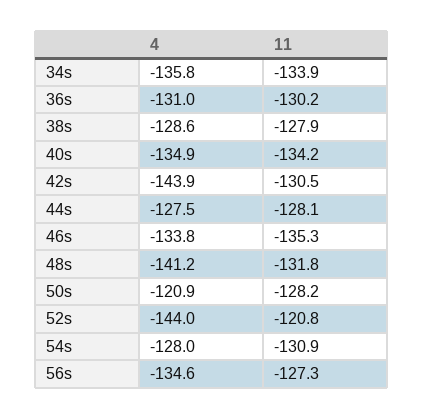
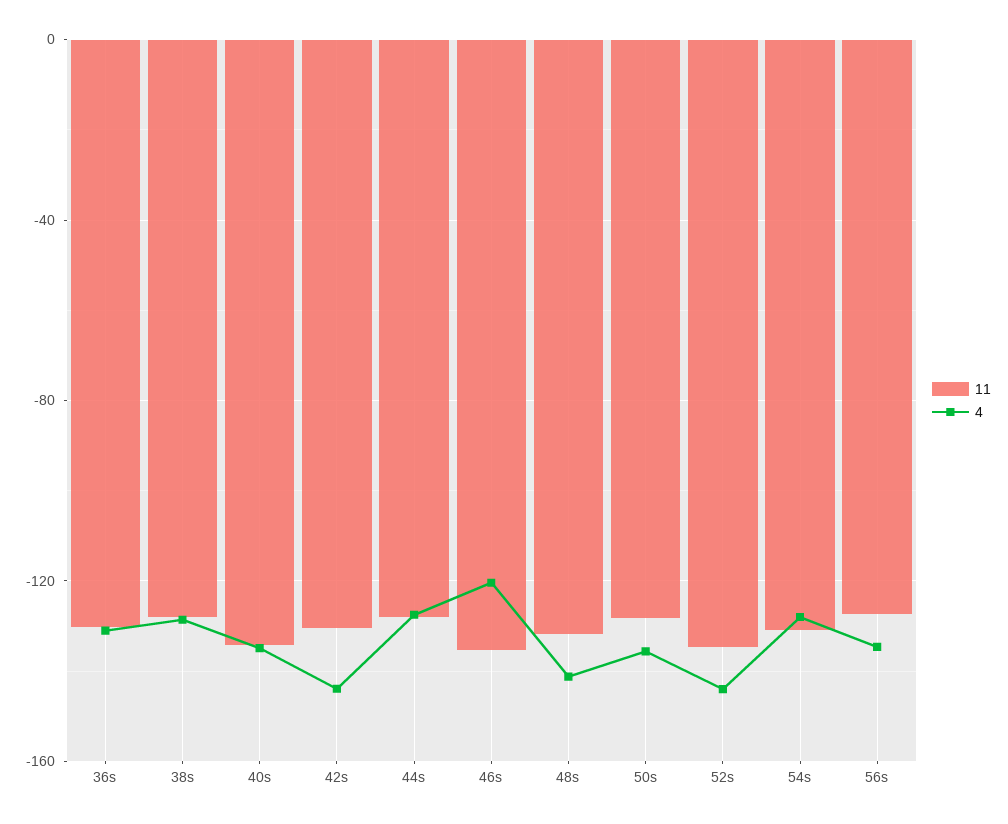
4, 34s: -135.8 -> none
11, 34s: -133.9 -> none
4, 46s: -133.8 -> -120
4, 50s: -120.9 -> -135
11, 52s: -120.8 -> -135

